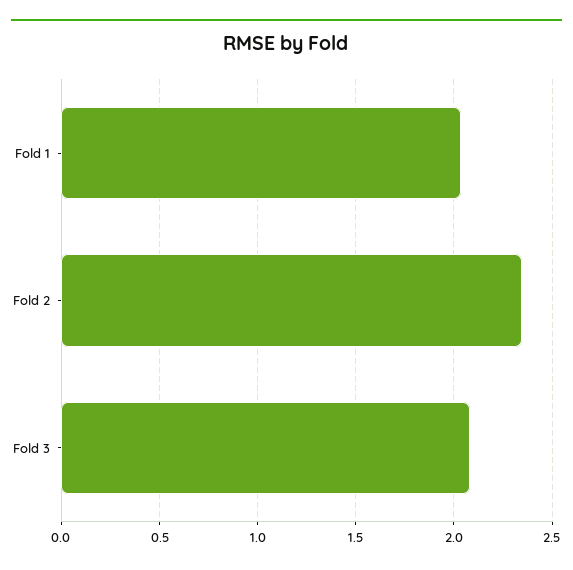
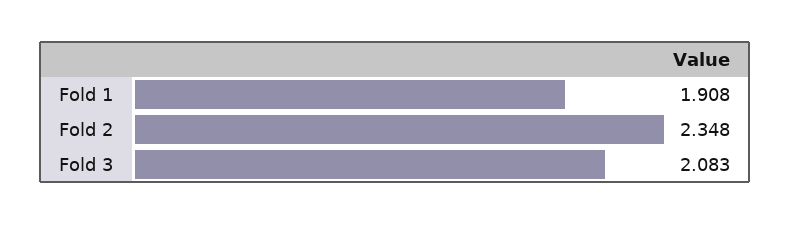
Fold 1: 2.05 -> 1.908

